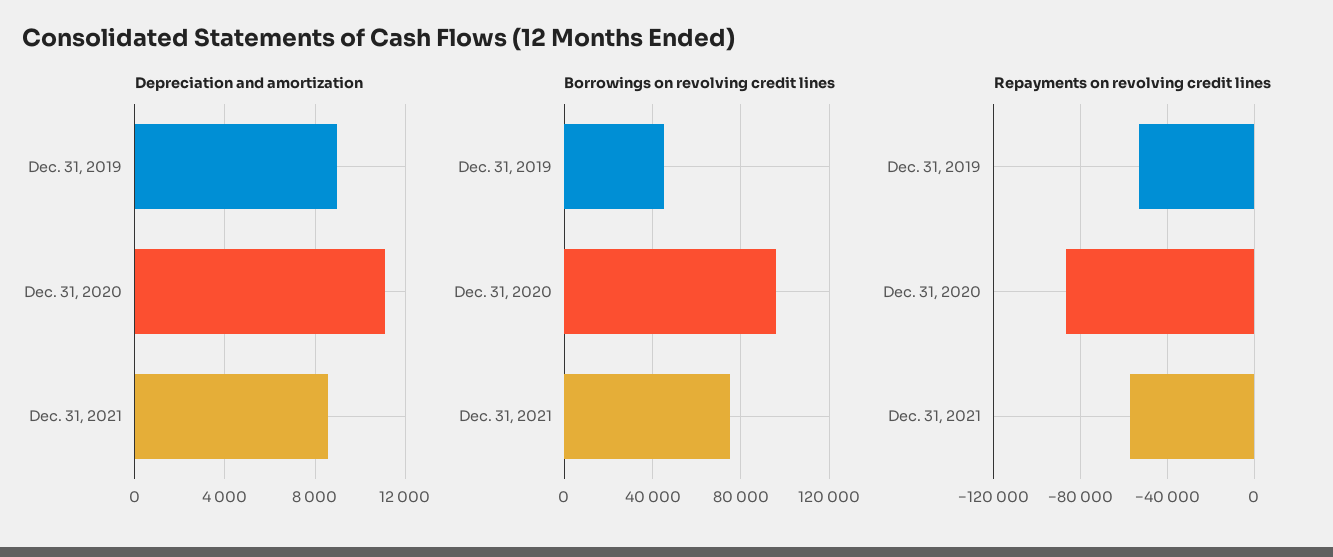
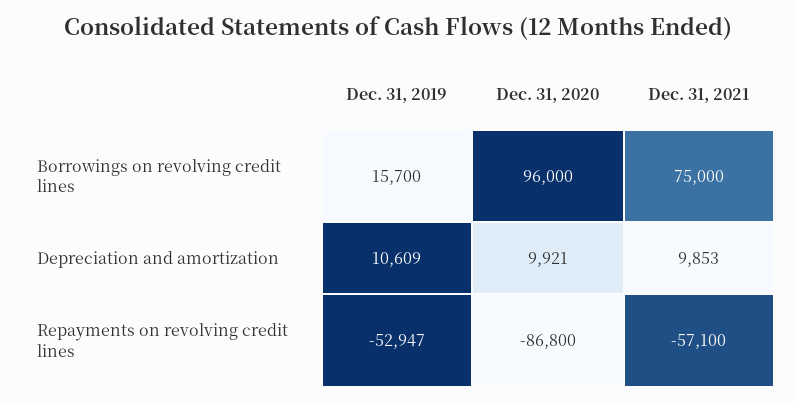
Depreciation and amortization, Dec. 31, 2019: 9000 -> 10609
Depreciation and amortization, Dec. 31, 2020: 11000 -> 9921
Depreciation and amortization, Dec. 31, 2021: 8500 -> 9853
Borrowings on revolving credit lines, Dec. 31, 2019: 45000 -> 15700

